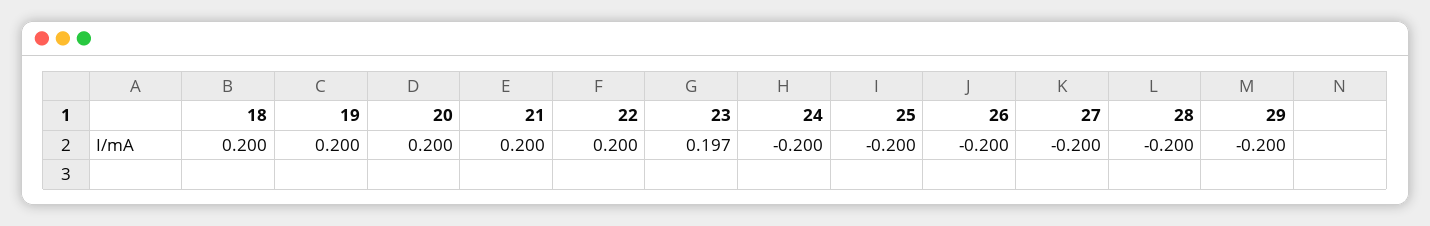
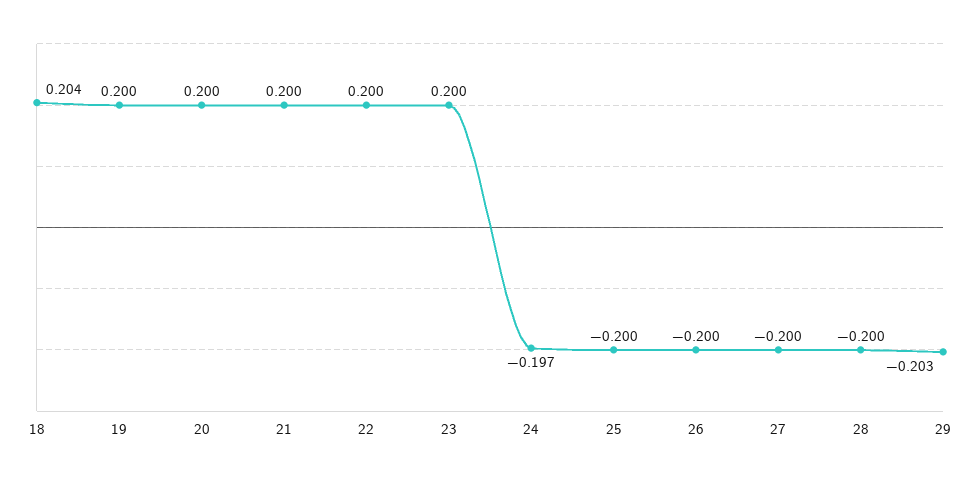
18: 0.2 -> 0.204
23: 0.197 -> 0.2
24: -0.2 -> -0.197
29: -0.2 -> -0.203

